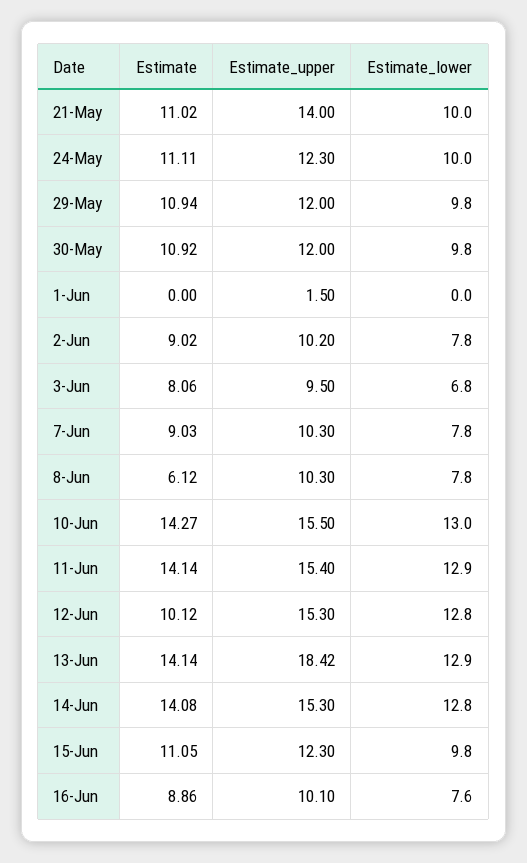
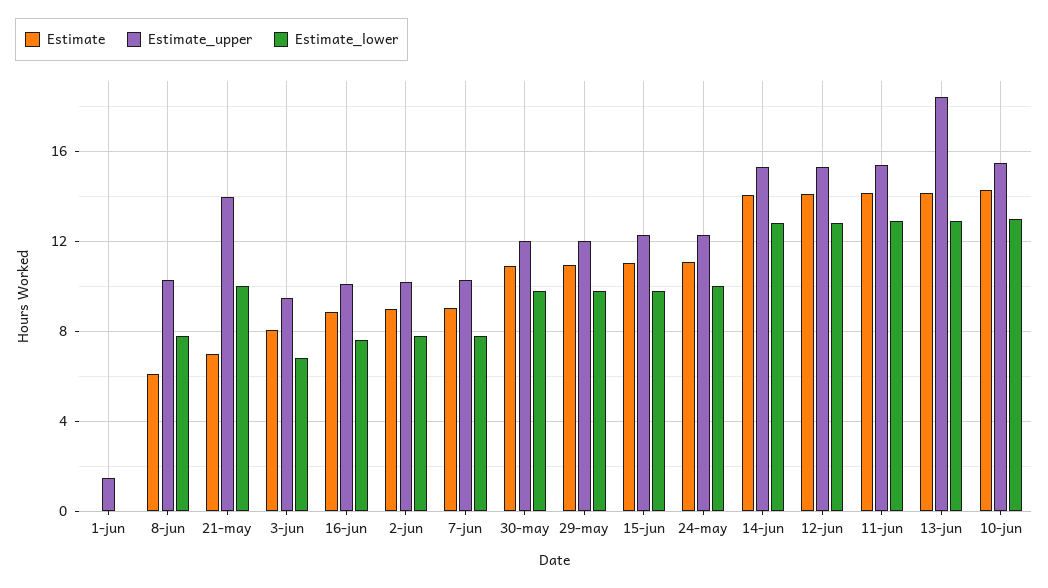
Estimate, 21-May: 11.02 -> 7
Estimate, 12-Jun: 10.12 -> 14

